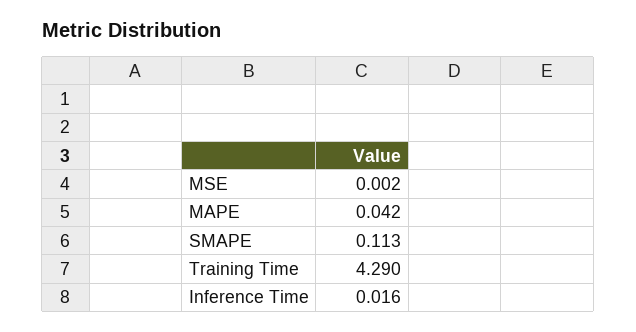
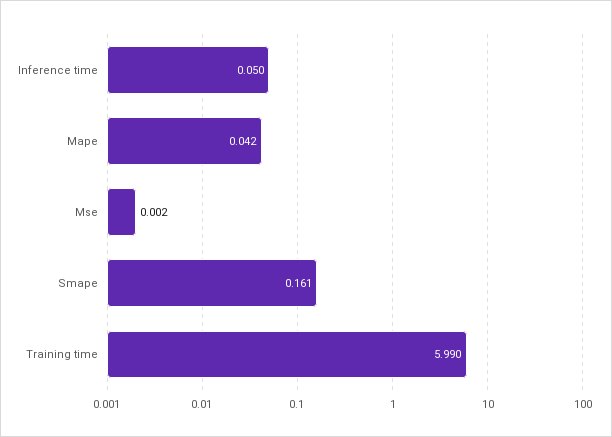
SMAPE: 0.113 -> 0.161
Training Time: 4.29 -> 5.99
Inference Time: 0.016 -> 0.05

